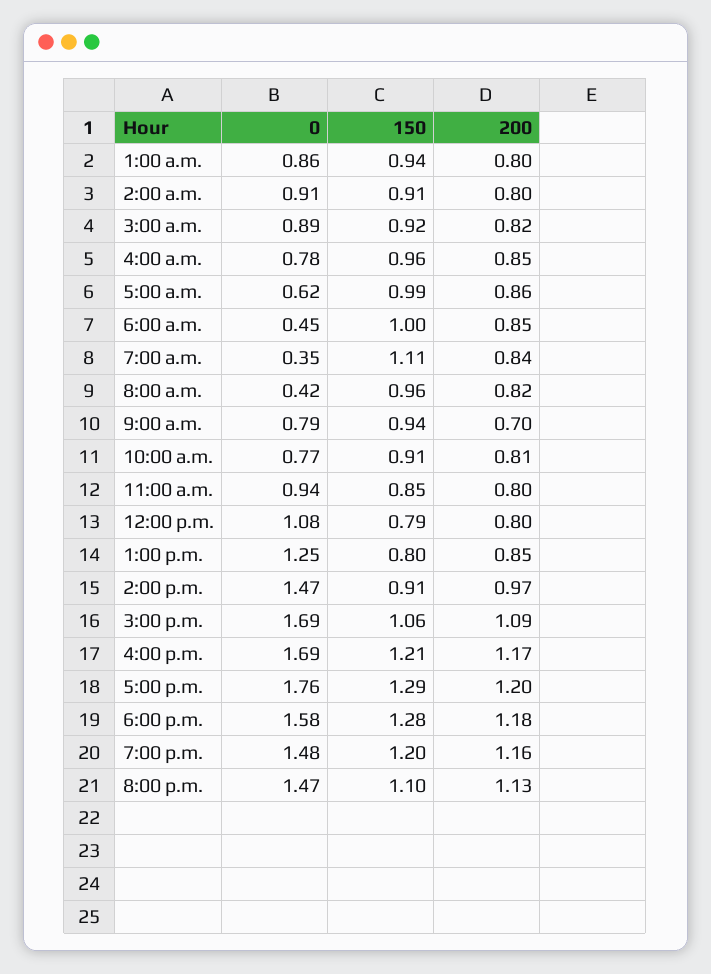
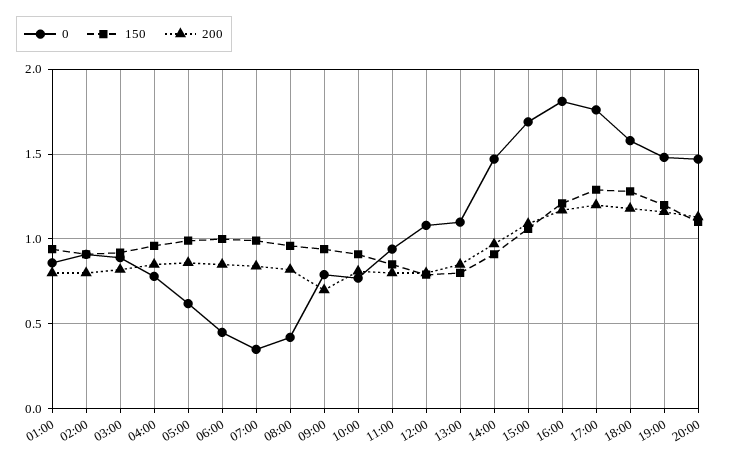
150, 7:00 a.m.: 1.11 -> 1
0, 1:00 p.m.: 1.25 -> 1.1
0, 4:00 p.m.: 1.69 -> 1.8

